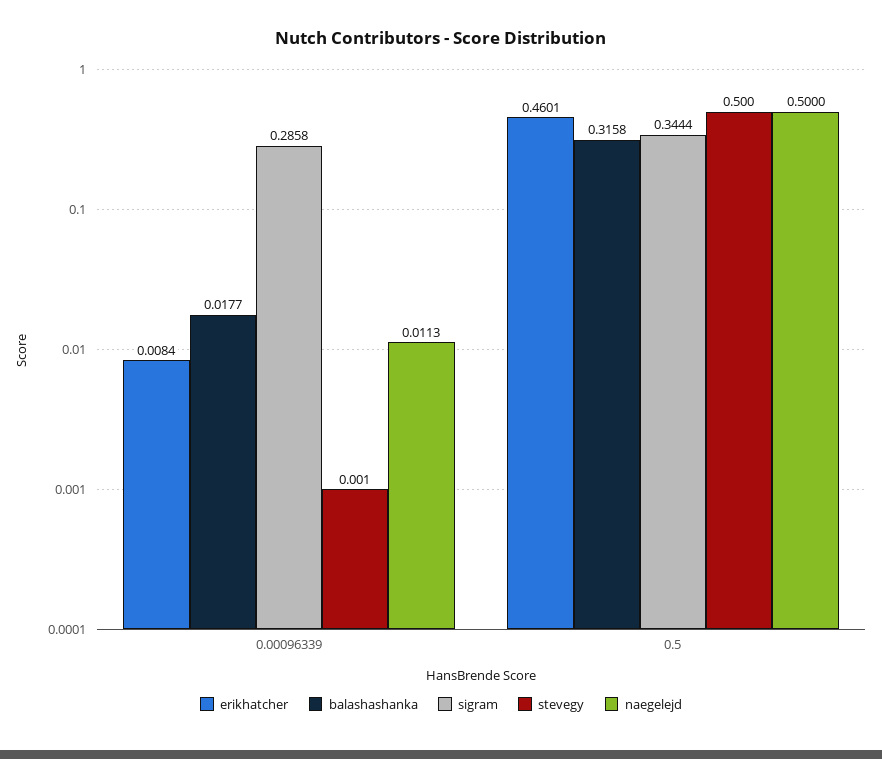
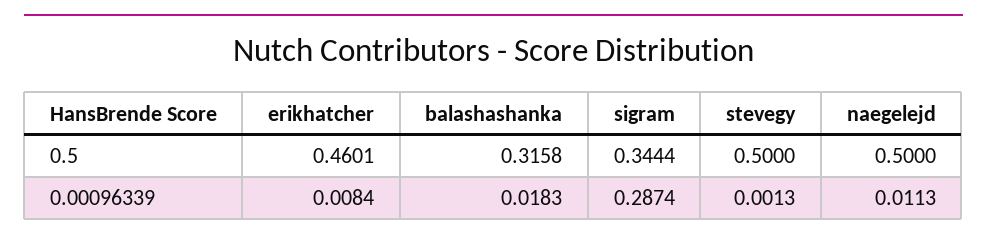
balashashanka, 0.00096339: 0.0177 -> 0.0183
sigram, 0.00096339: 0.2858 -> 0.2874
stevegy, 0.00096339: 0.001 -> 0.0013

